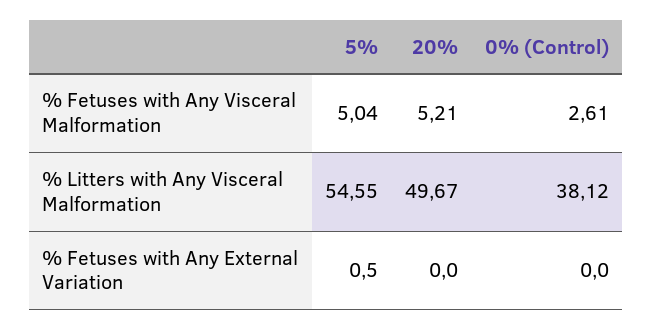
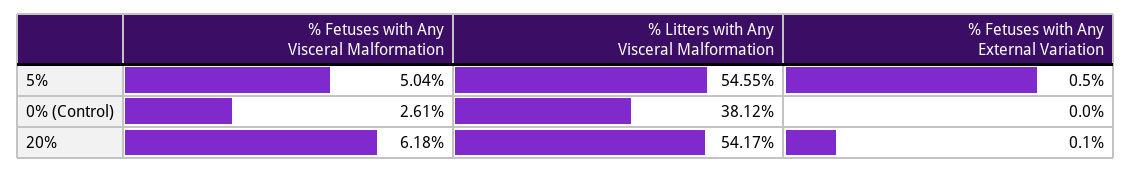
20%, % Fetuses with Any Visceral Malformation: 5.21 -> 6.18
20%, % Litters with Any Visceral Malformation: 49.67 -> 54.17
20%, % Fetuses with Any External Variation: 0 -> 0.1

